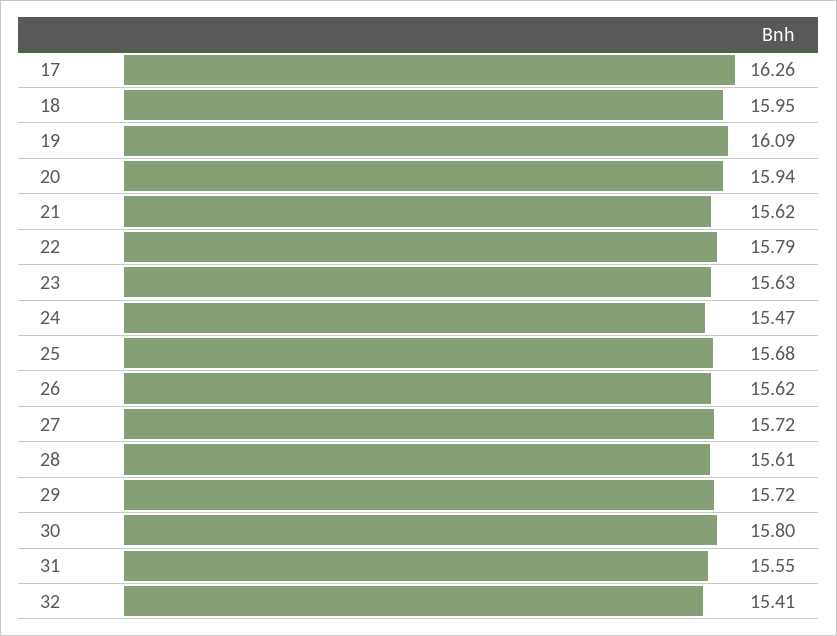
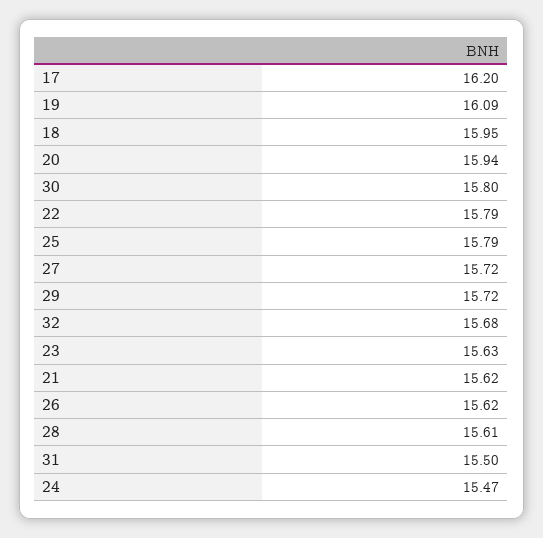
17: 16.26 -> 16.2
25: 15.68 -> 15.79
31: 15.55 -> 15.5
32: 15.41 -> 15.68

